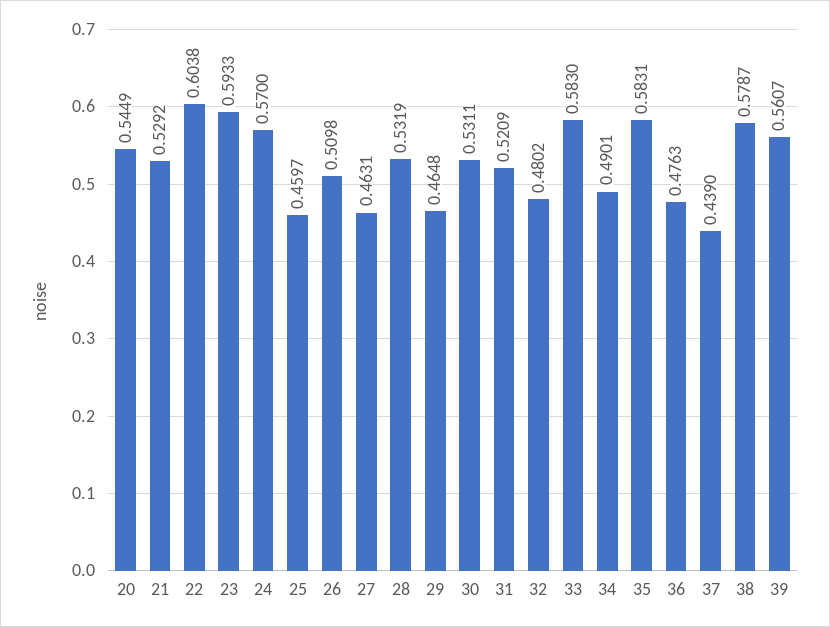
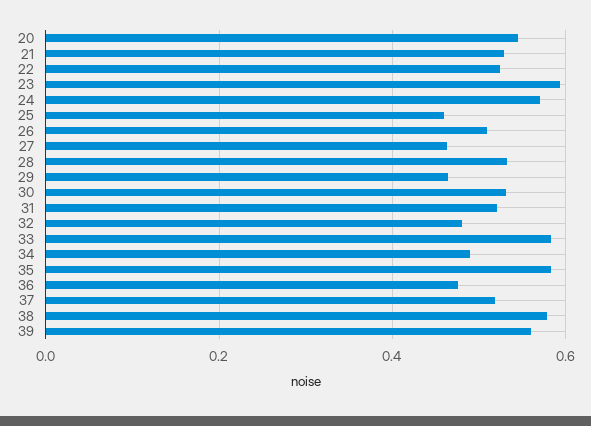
22: 0.6038 -> 0.52
37: 0.439 -> 0.52

